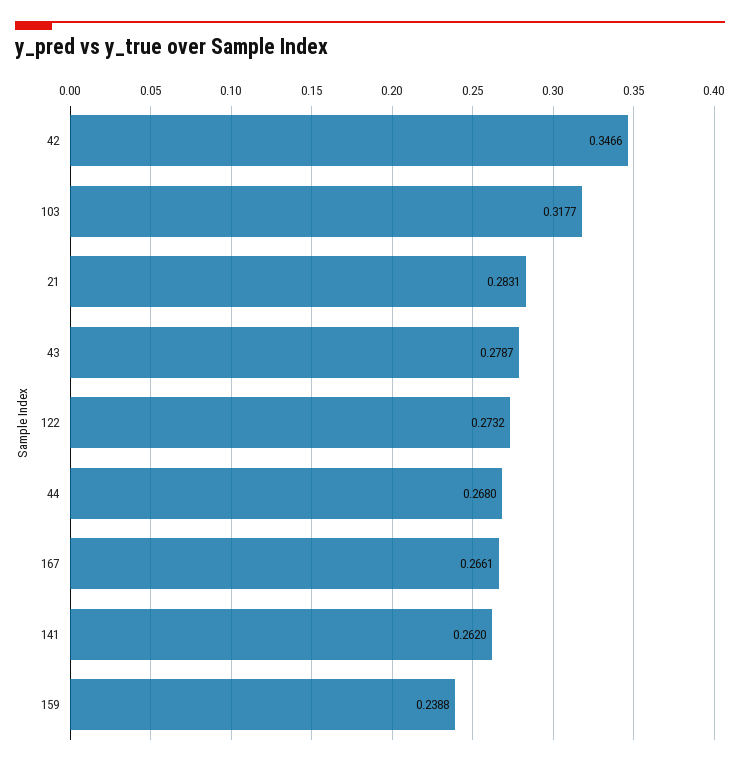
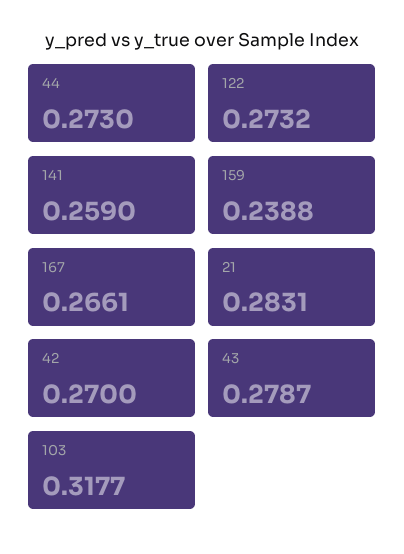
42: 0.3466 -> 0.27
44: 0.268 -> 0.273
141: 0.262 -> 0.259

